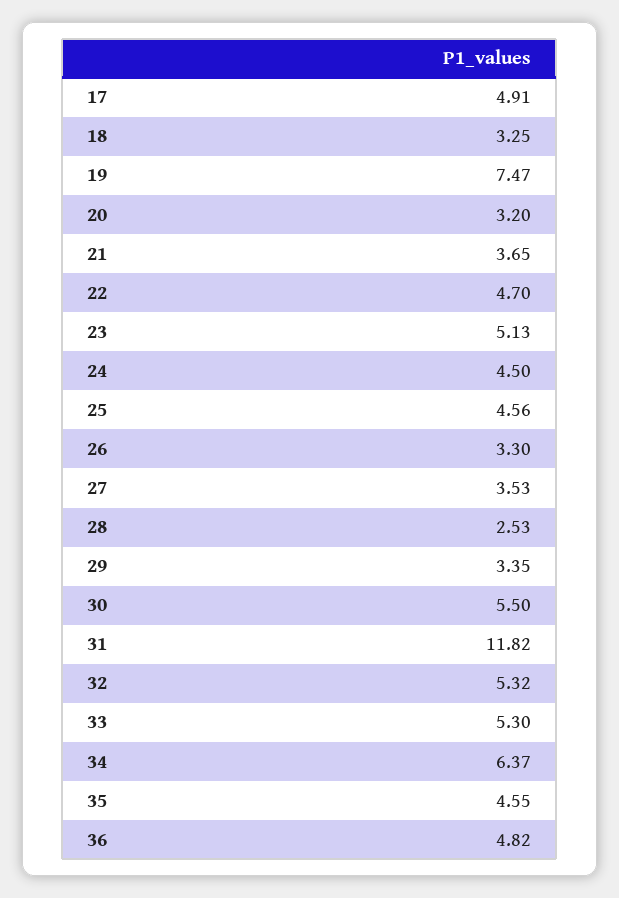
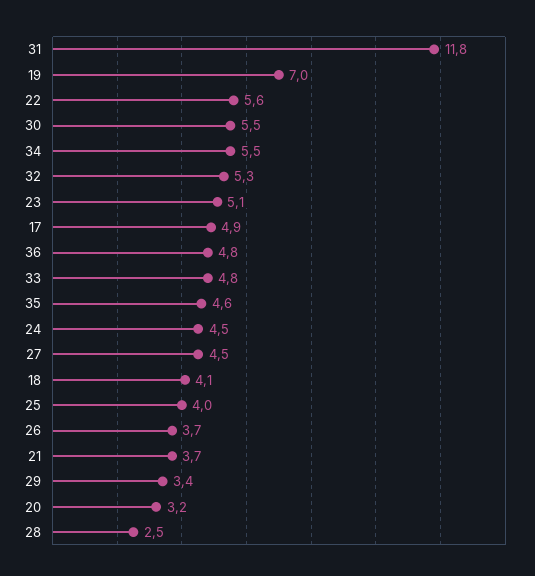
18: 3.25 -> 4.1
19: 7.47 -> 7
22: 4.7 -> 5.6
25: 4.56 -> 4
26: 3.3 -> 3.7
27: 3.53 -> 4.5
33: 5.3 -> 4.8
34: 6.37 -> 5.5

